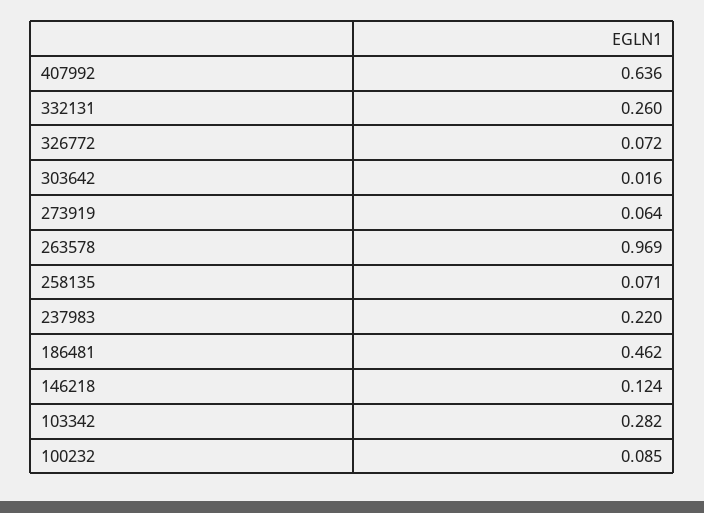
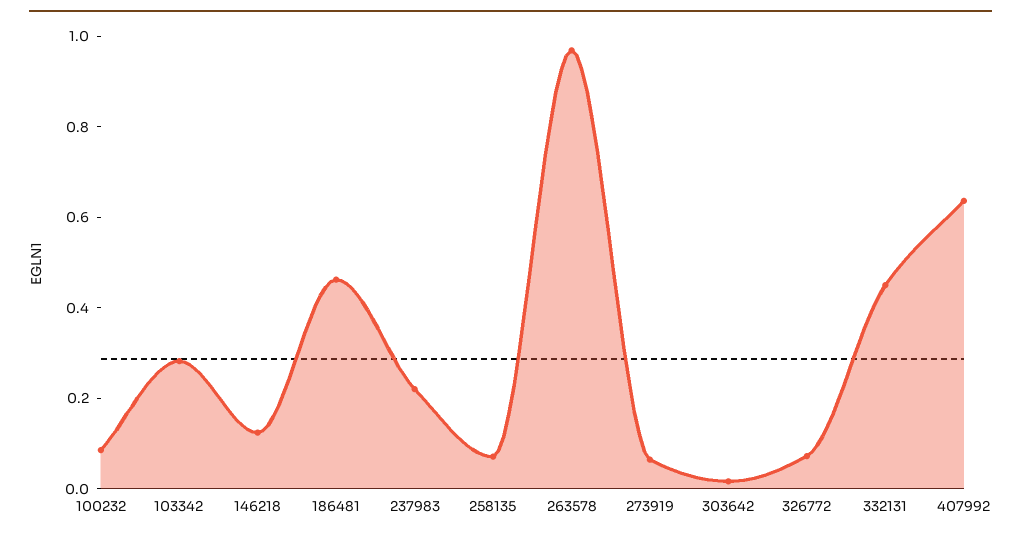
332131: 0.26 -> 0.45

